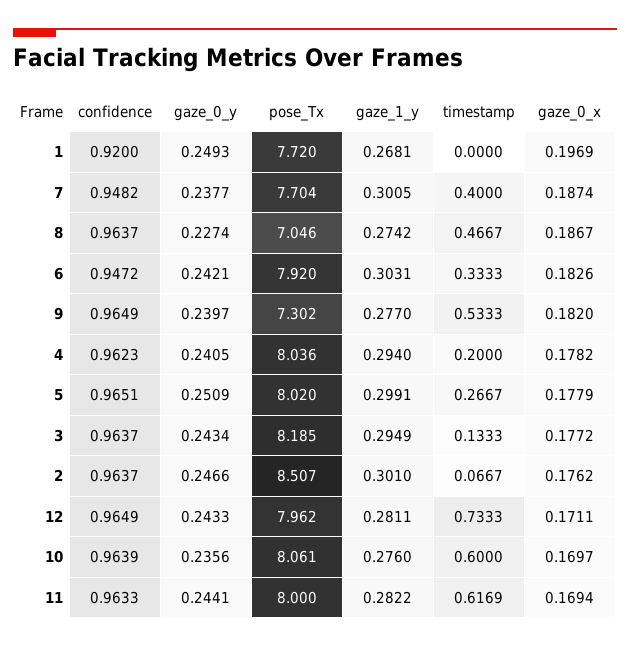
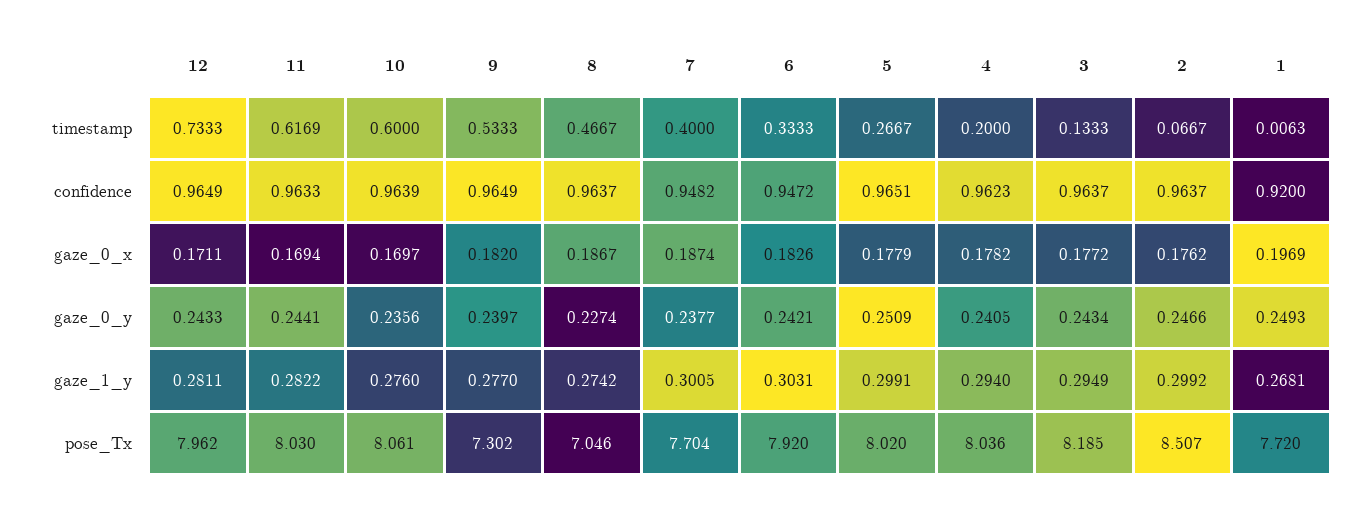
timestamp, 1: 0 -> 0.0063
gaze_1_y, 2: 0.301 -> 0.2992
pose_Tx, 11: 8 -> 8.03

